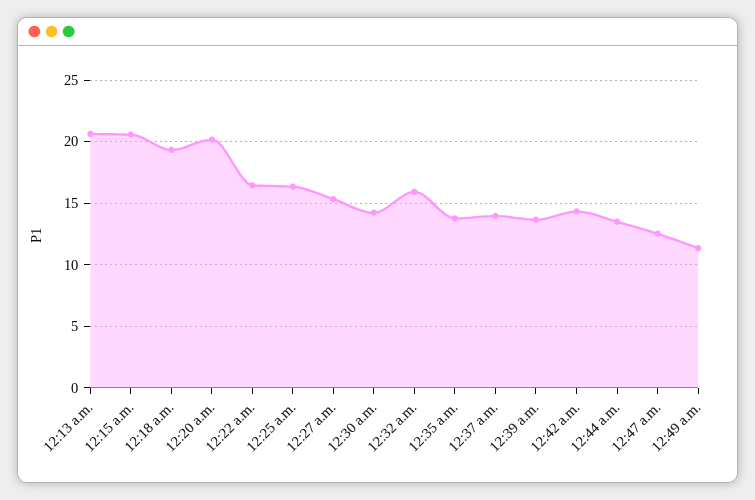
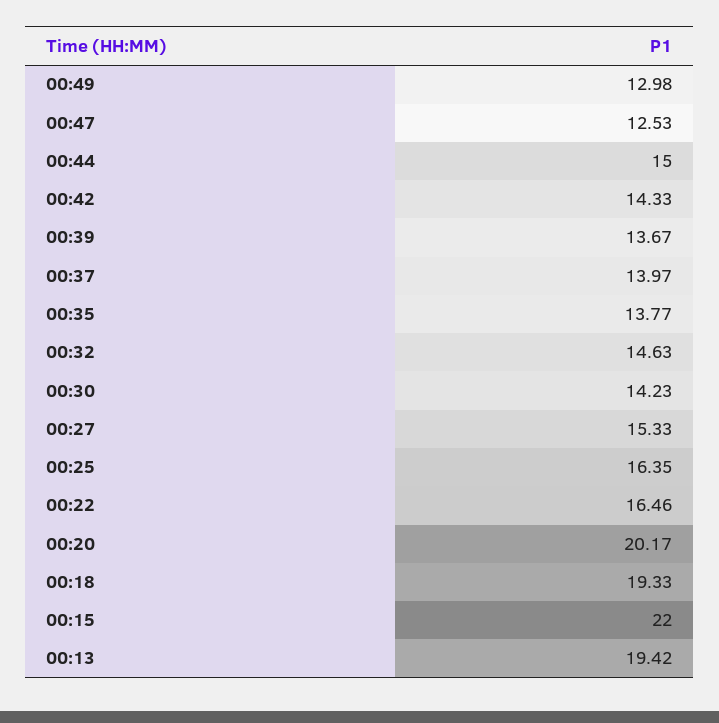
12:13 a.m.: 20.5 -> 19.42
12:15 a.m.: 20.5 -> 22
12:32 a.m.: 16 -> 14.63
12:44 a.m.: 13.5 -> 15
12:49 a.m.: 11.5 -> 12.98

